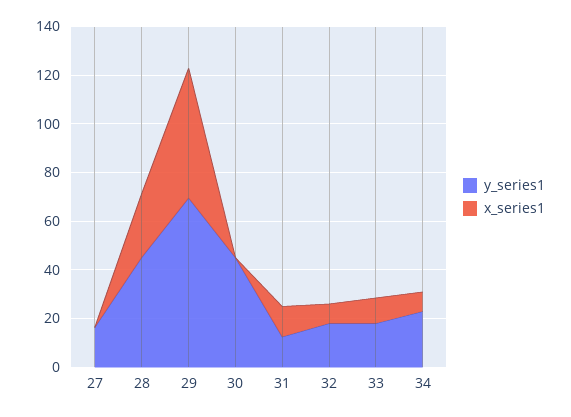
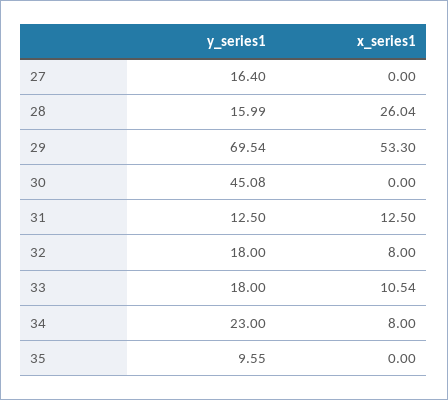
y_series1, 28: 45 -> 15.99
y_series1, 35: none -> 9.55
x_series1, 35: none -> 0

